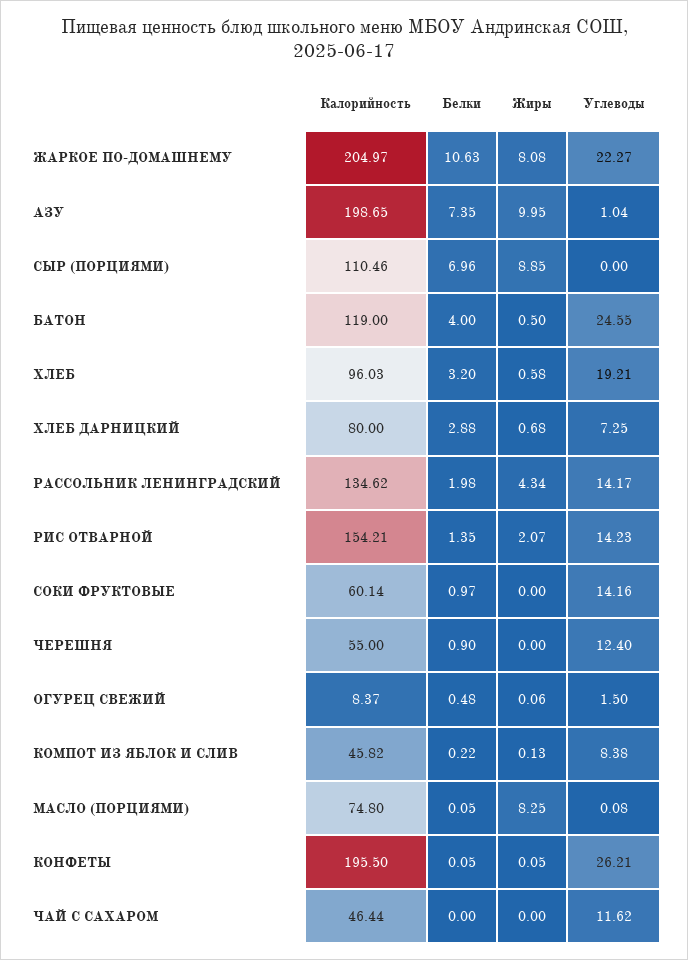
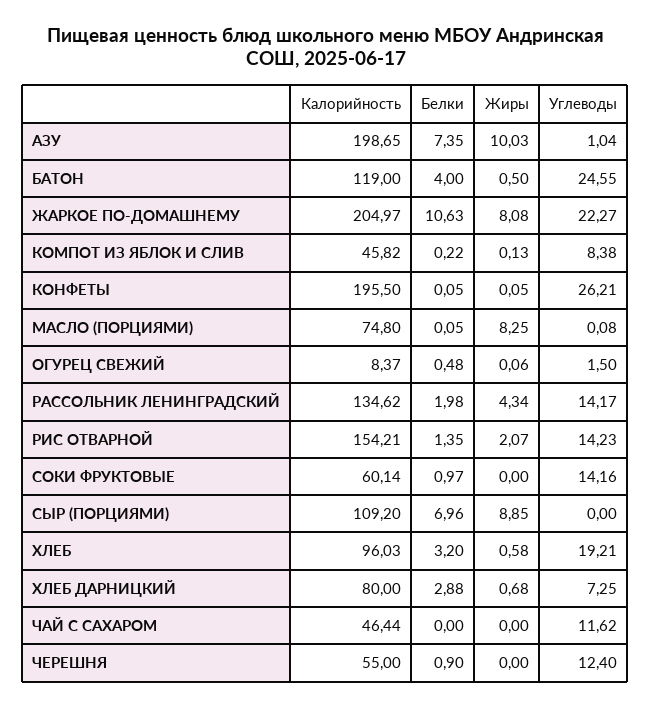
Жиры, АЗУ: 9.95 -> 10.03
Калорийность, СЫР (ПОРЦИЯМИ): 110.46 -> 109.2

